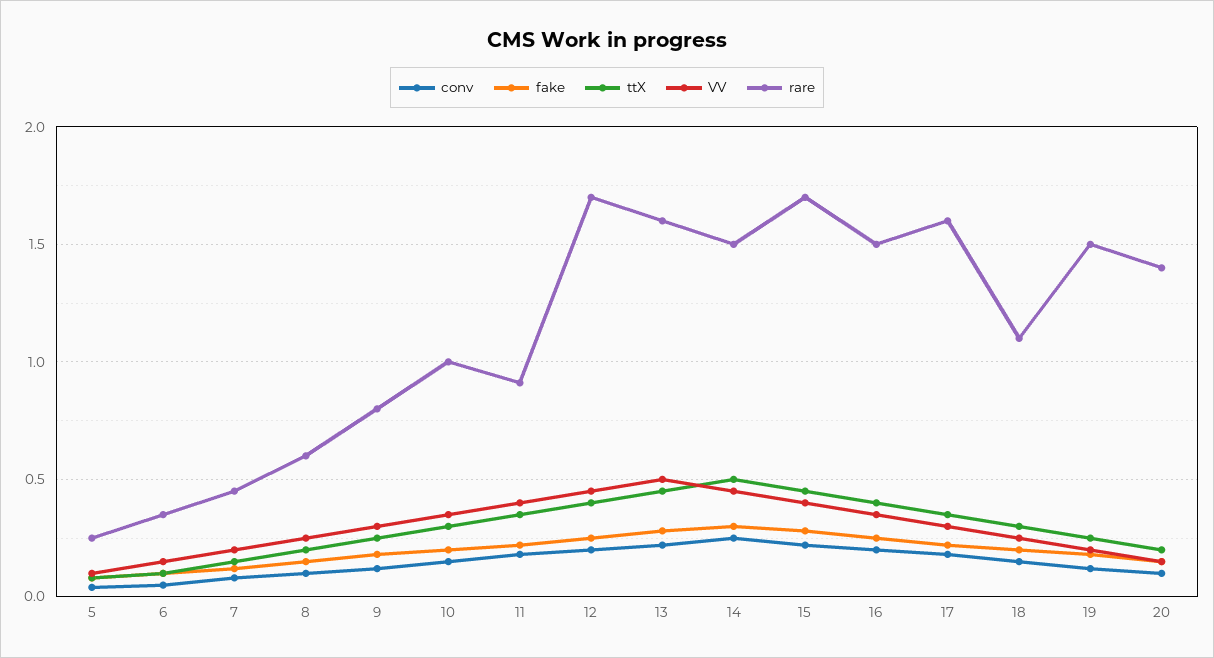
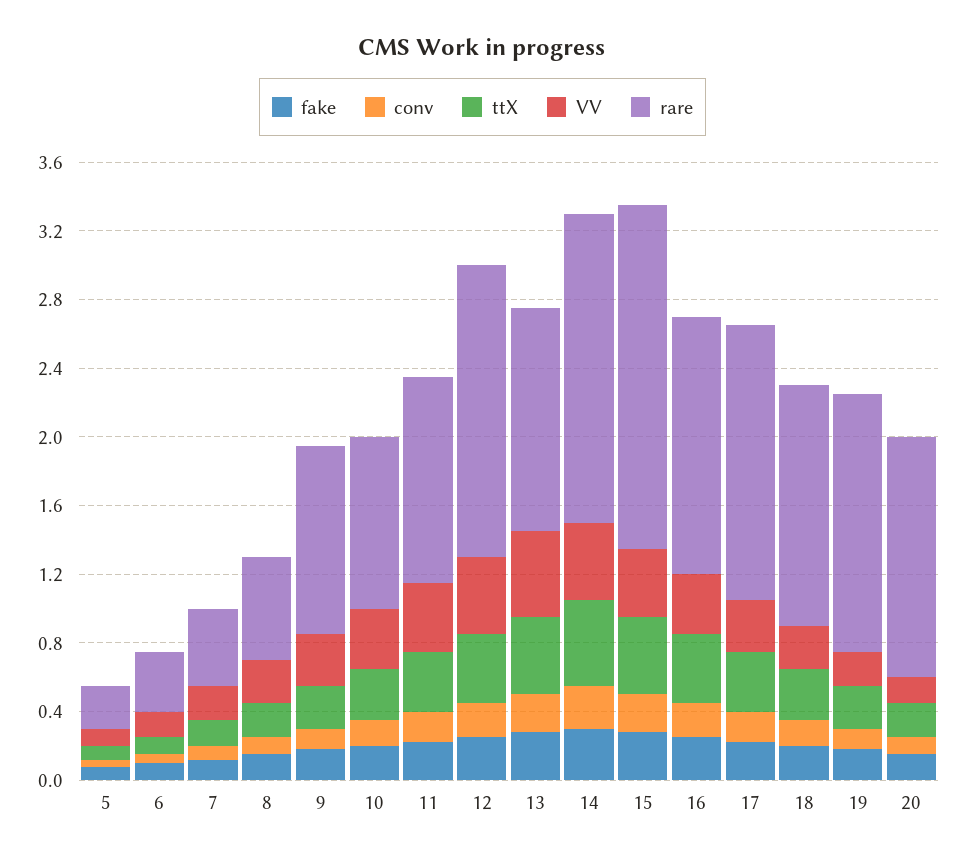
rare, 9: 0.8 -> 1.1
rare, 11: 0.9 -> 1.2
rare, 13: 1.6 -> 1.3
rare, 14: 1.5 -> 1.8
rare, 15: 1.7 -> 2
rare, 18: 1.1 -> 1.4

